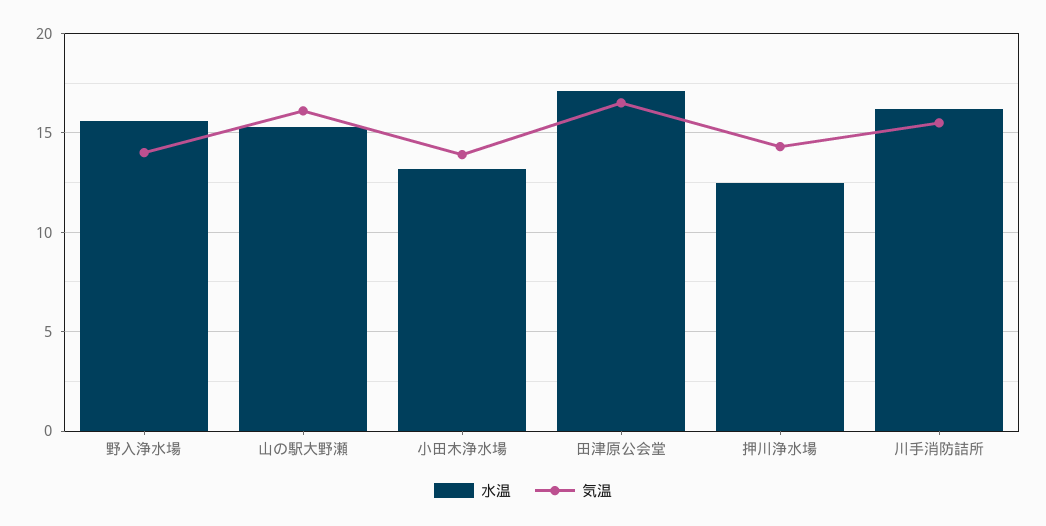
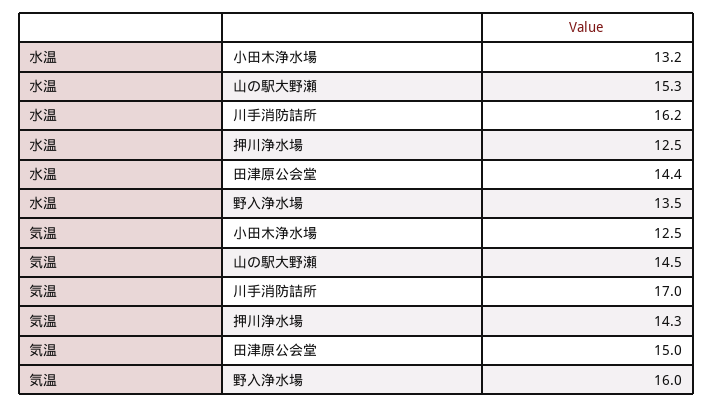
水温, 野入浄水場: 15.5 -> 13.5
気温, 野入浄水場: 14 -> 16
気温, 山の駅大野瀬: 16 -> 14.5
気温, 小田木浄水場: 14 -> 12.5
水温, 田津原公会堂: 17 -> 14.4
気温, 田津原公会堂: 16.5 -> 15
気温, 川手消防詰所: 15.5 -> 17

